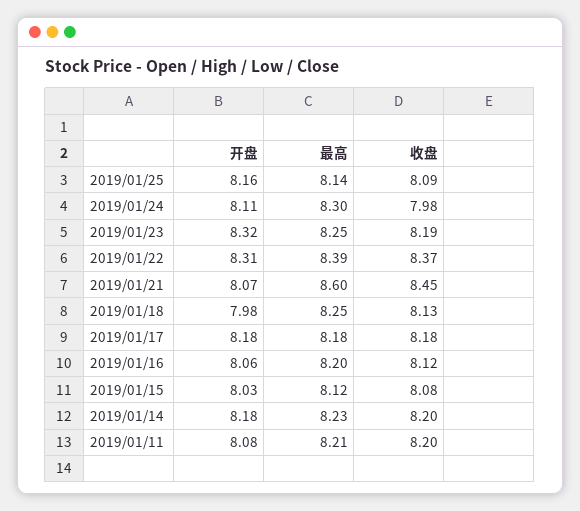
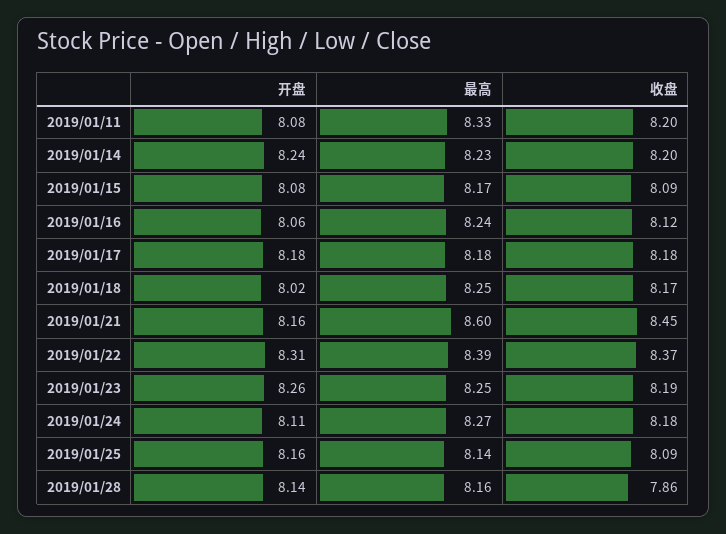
最高, 2019/01/24: 8.3 -> 8.27
收盘, 2019/01/24: 7.98 -> 8.18
开盘, 2019/01/23: 8.32 -> 8.26
开盘, 2019/01/21: 8.07 -> 8.16
开盘, 2019/01/18: 7.98 -> 8.02
收盘, 2019/01/18: 8.13 -> 8.17
最高, 2019/01/16: 8.2 -> 8.24
开盘, 2019/01/15: 8.03 -> 8.08
最高, 2019/01/15: 8.12 -> 8.17
收盘, 2019/01/15: 8.08 -> 8.09
开盘, 2019/01/14: 8.18 -> 8.24
最高, 2019/01/11: 8.21 -> 8.33
开盘, 2019/01/28: none -> 8.14
最高, 2019/01/28: none -> 8.16
收盘, 2019/01/28: none -> 7.86

